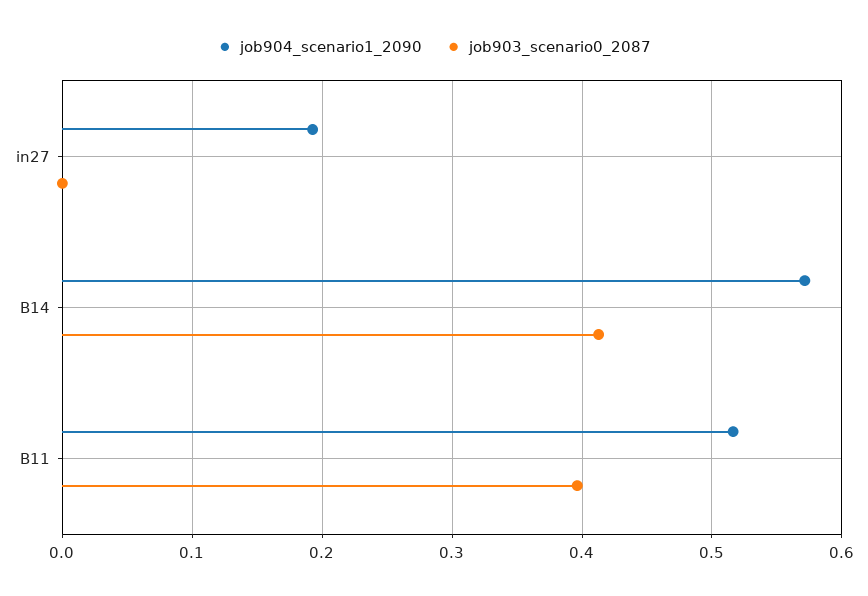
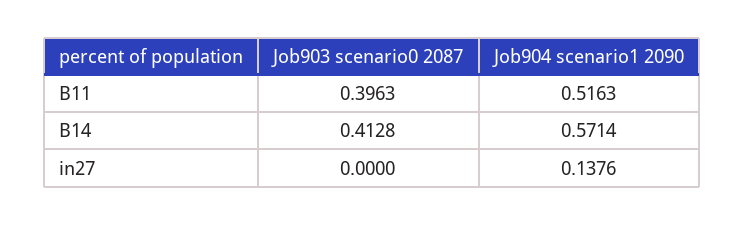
job904_scenario1_2090, in27: 0.19 -> 0.1376

